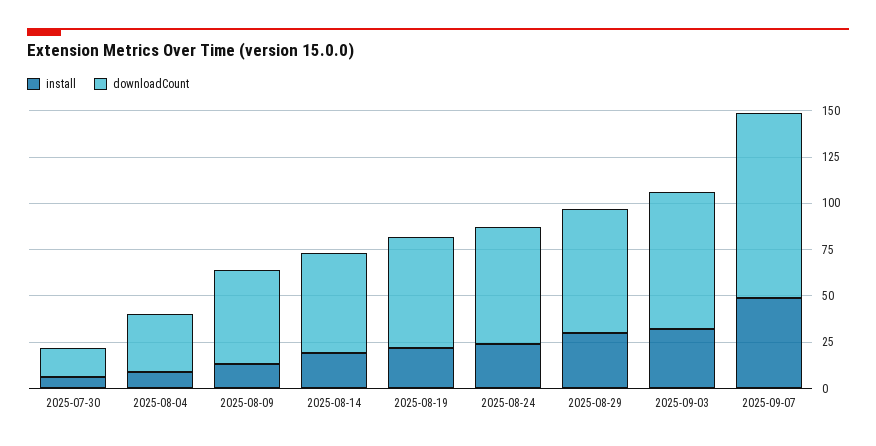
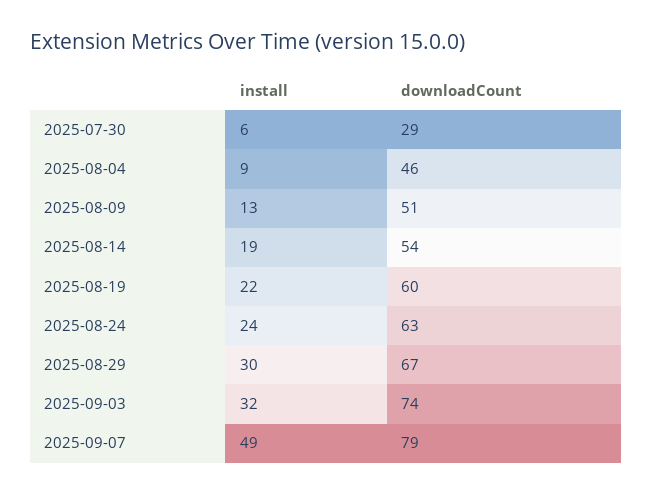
downloadCount, 2025-07-30: 15 -> 29
downloadCount, 2025-08-04: 30 -> 46
downloadCount, 2025-09-07: 100 -> 79

